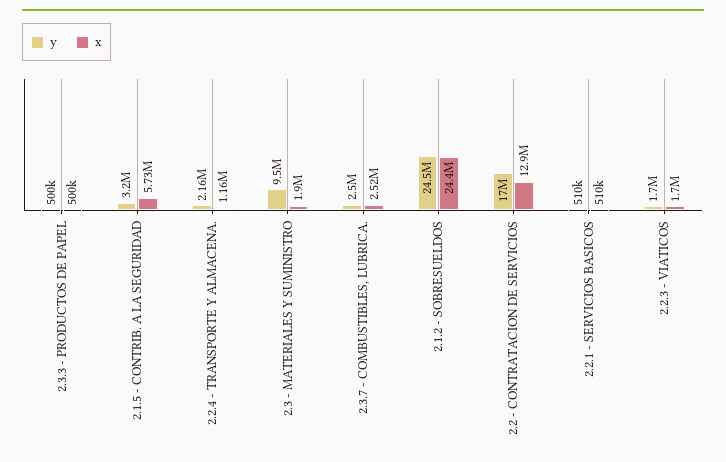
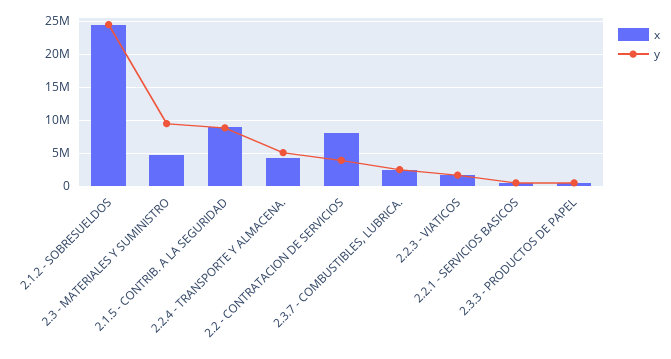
y, 2.1.5 - CONTRIB. A LA SEGURIDAD: 3200000 -> 9000000
x, 2.1.5 - CONTRIB. A LA SEGURIDAD: 5730000 -> 9000000
y, 2.2.4 - TRANSPORTE Y ALMACENA.: 2160000 -> 5000000
x, 2.2.4 - TRANSPORTE Y ALMACENA.: 1160000 -> 4000000
x, 2.3 - MATERIALES Y SUMINISTRO: 1900000 -> 5000000
y, 2.2 - CONTRATACION DE SERVICIOS: 17000000 -> 4000000
x, 2.2 - CONTRATACION DE SERVICIOS: 12900000 -> 8000000

